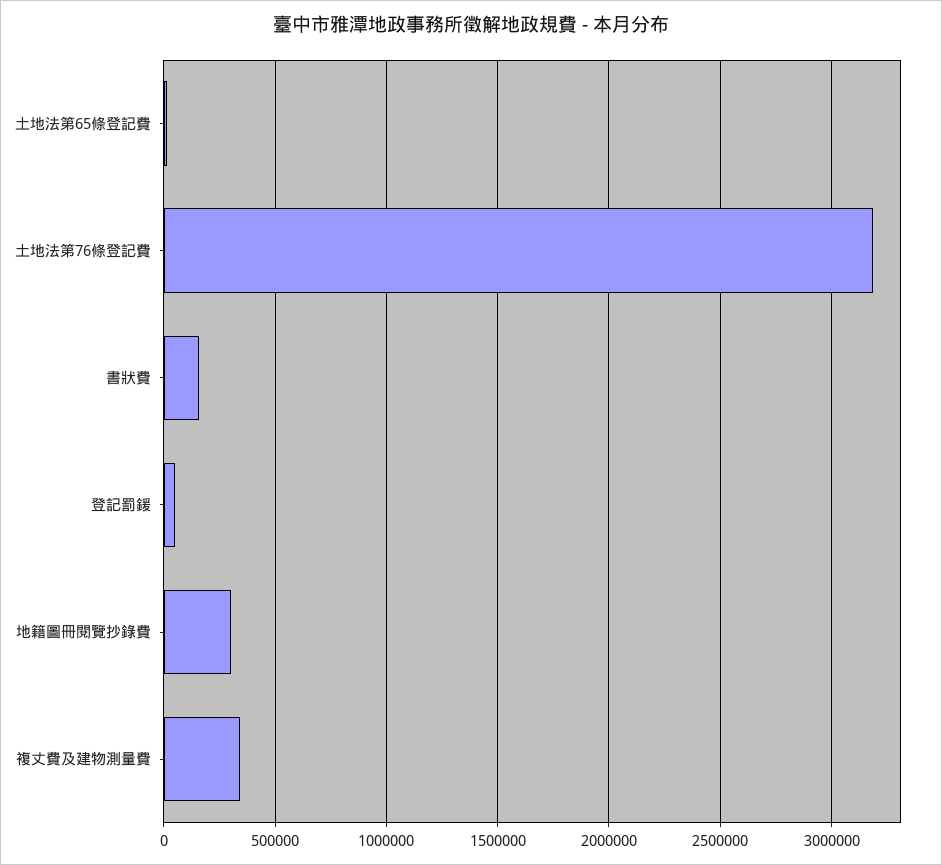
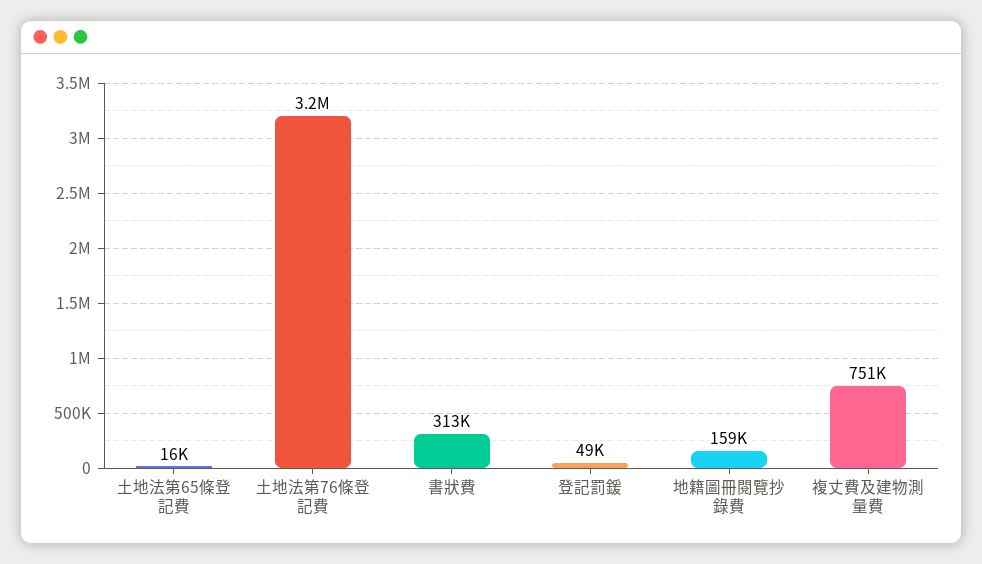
書狀費: 150000 -> 313000
地籍圖冊閱覽抄錄費: 300000 -> 159000
複丈費及建物測量費: 350000 -> 751000

